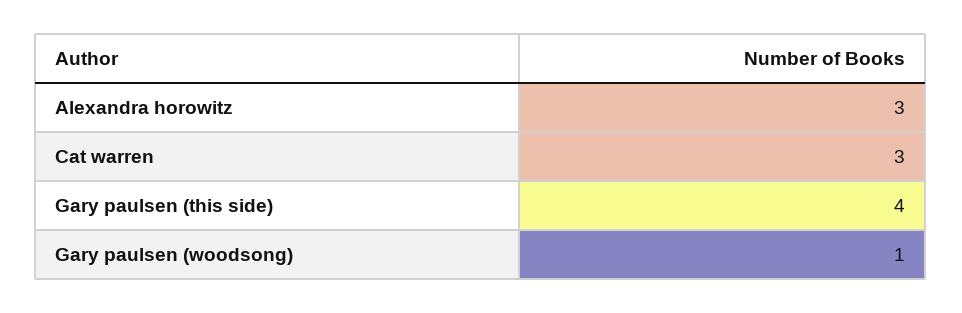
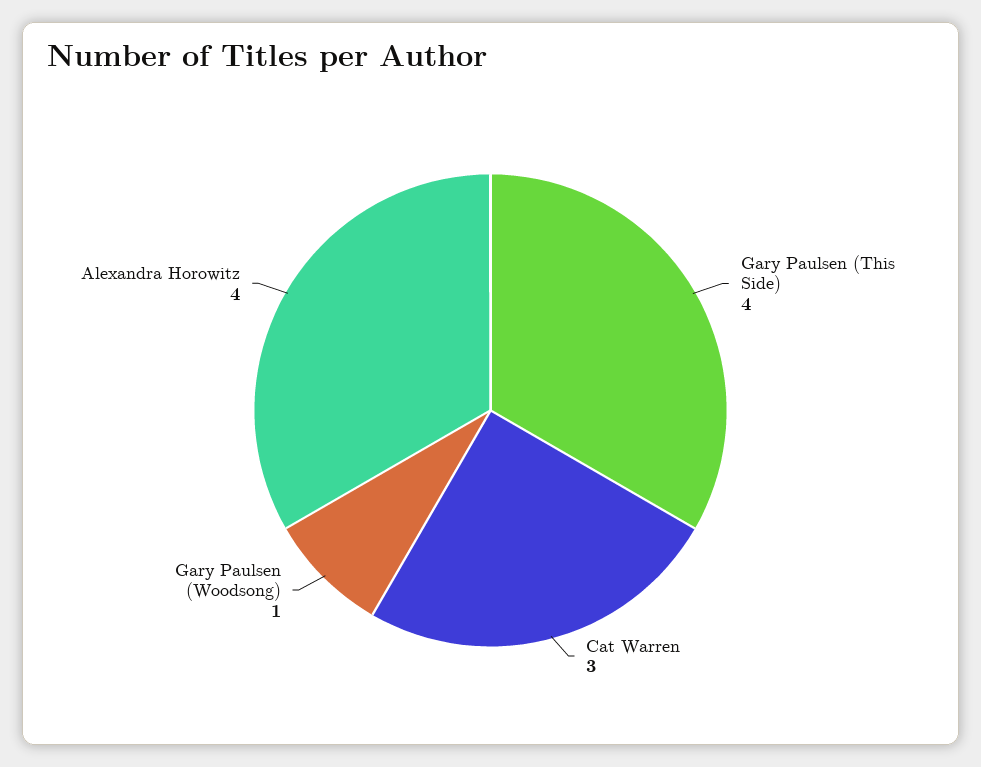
Alexandra horowitz: 3 -> 4

